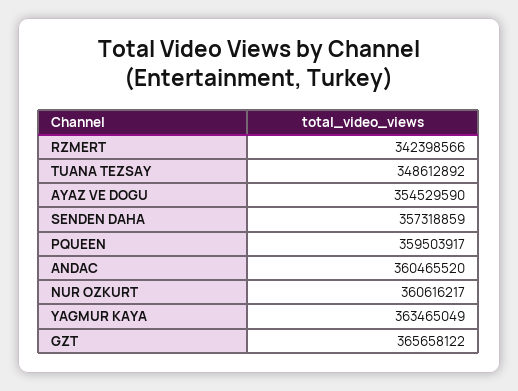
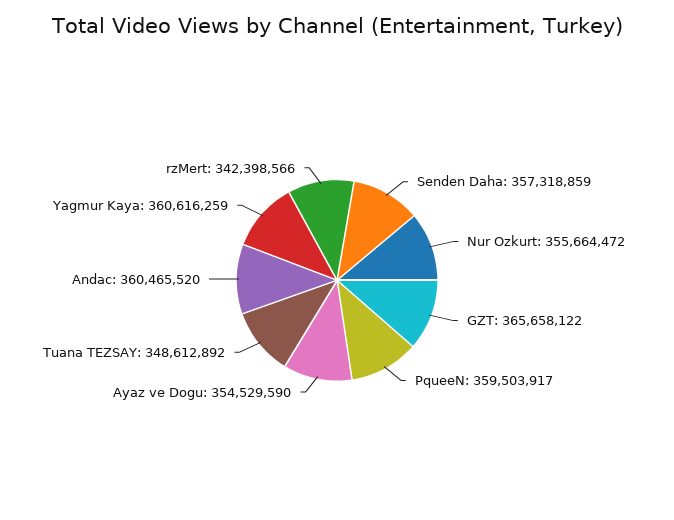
NUR OZKURT: 360616217 -> 355664472
YAGMUR KAYA: 363465049 -> 360616259

